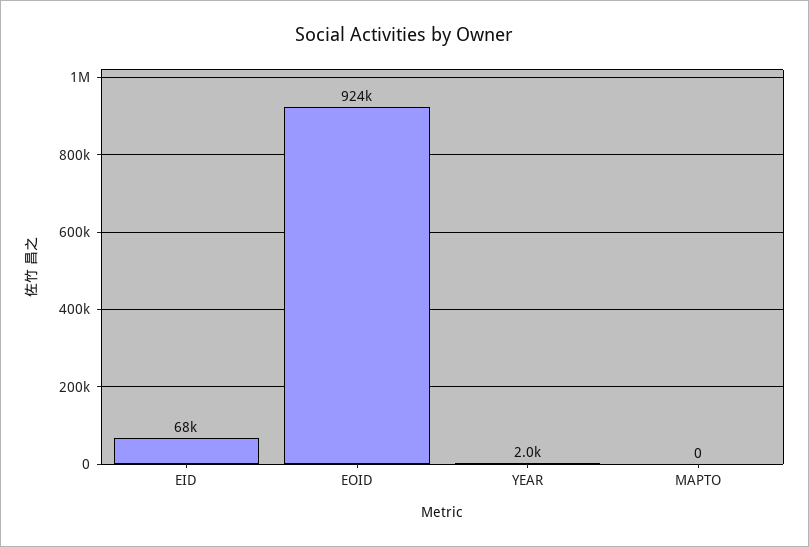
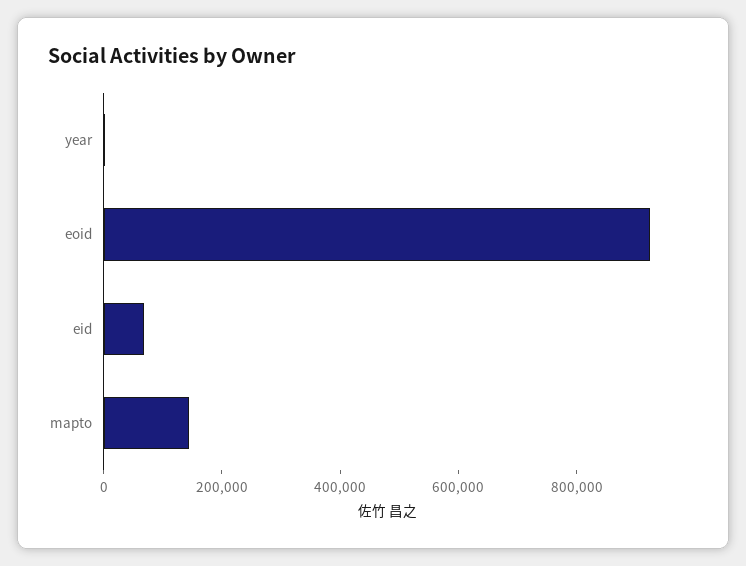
MAPTO: 0 -> 150000

